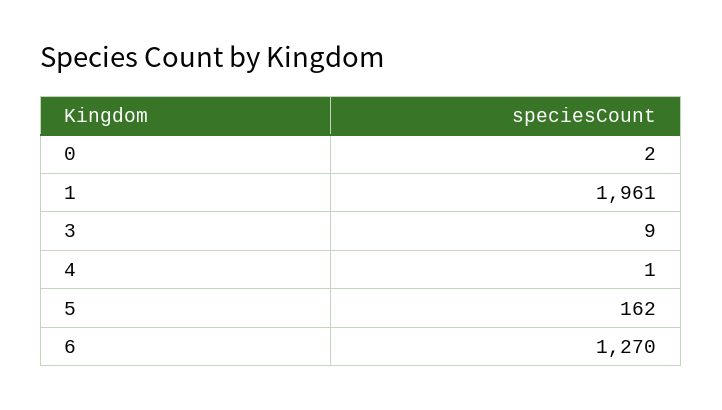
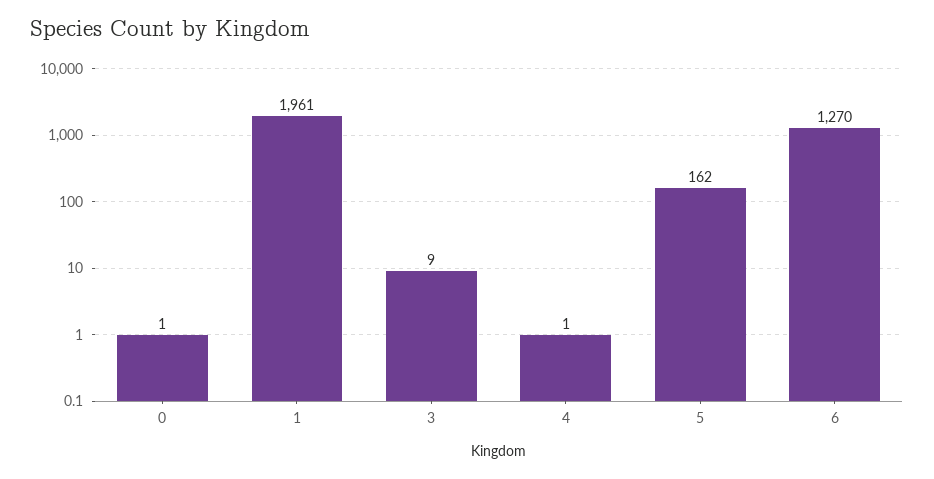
0: 2 -> 1

